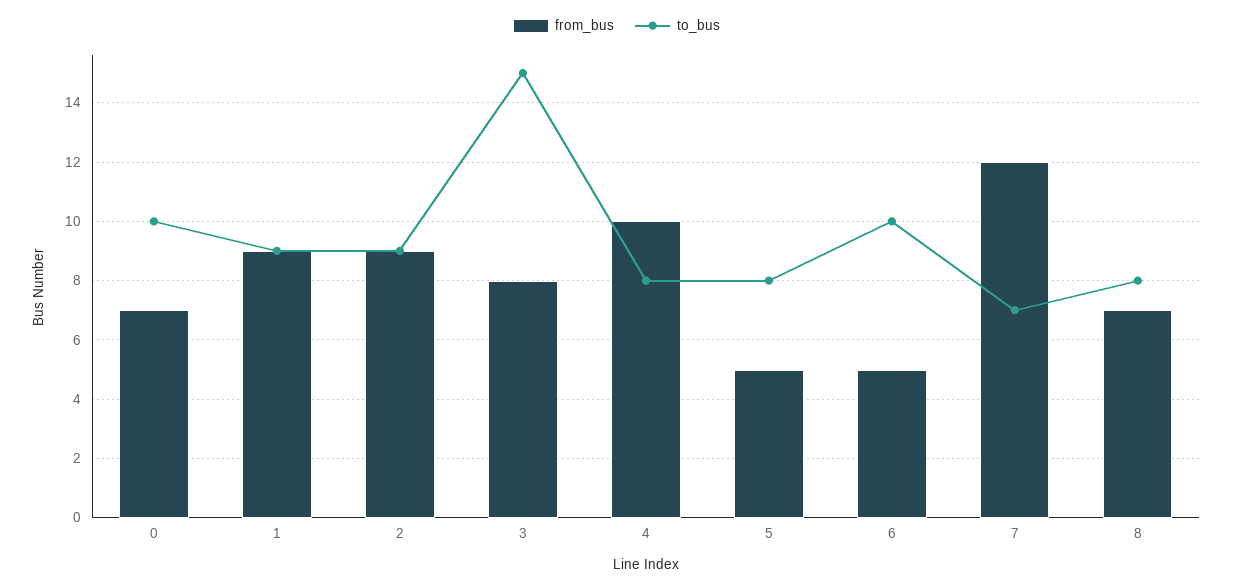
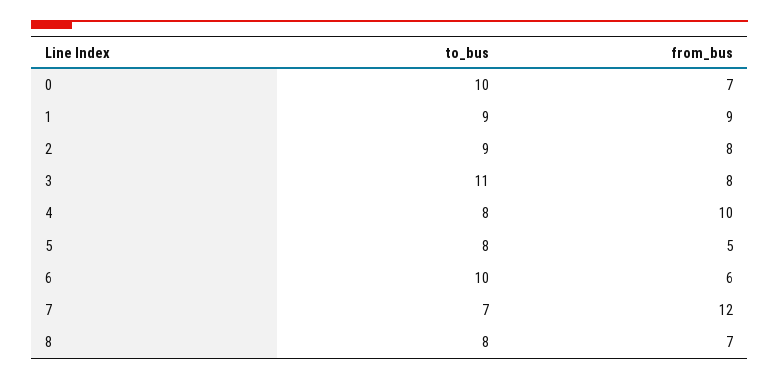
from_bus, 2: 9 -> 8
to_bus, 3: 15 -> 11
from_bus, 6: 5 -> 6

